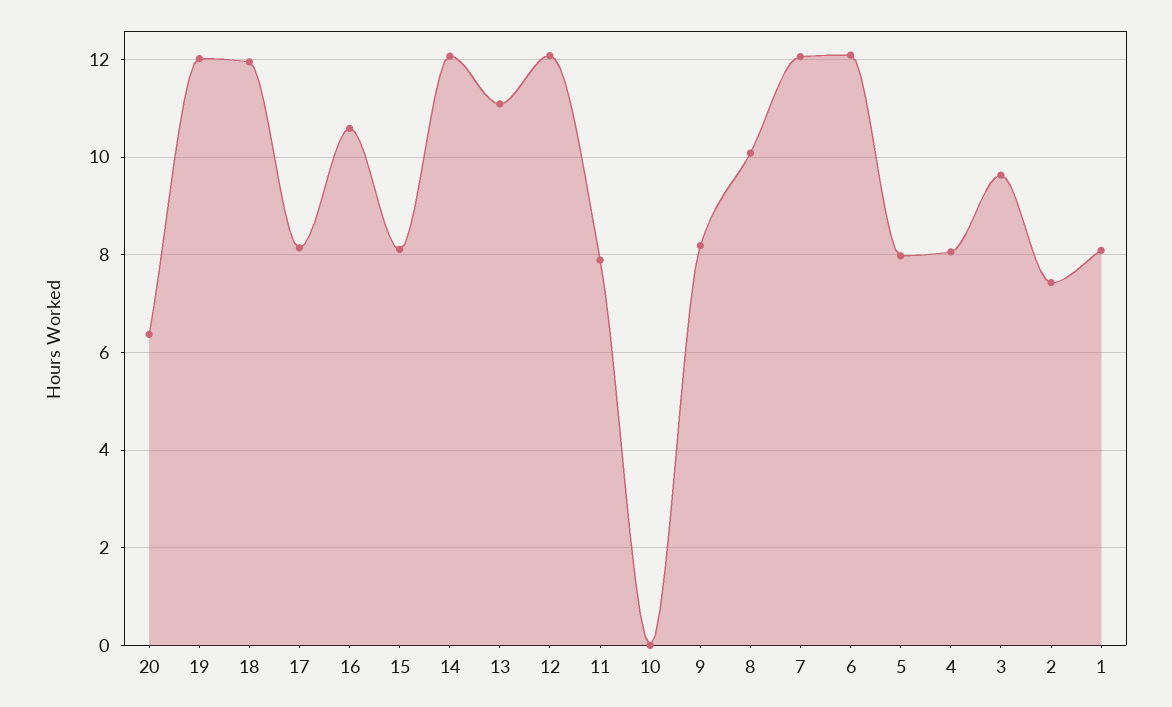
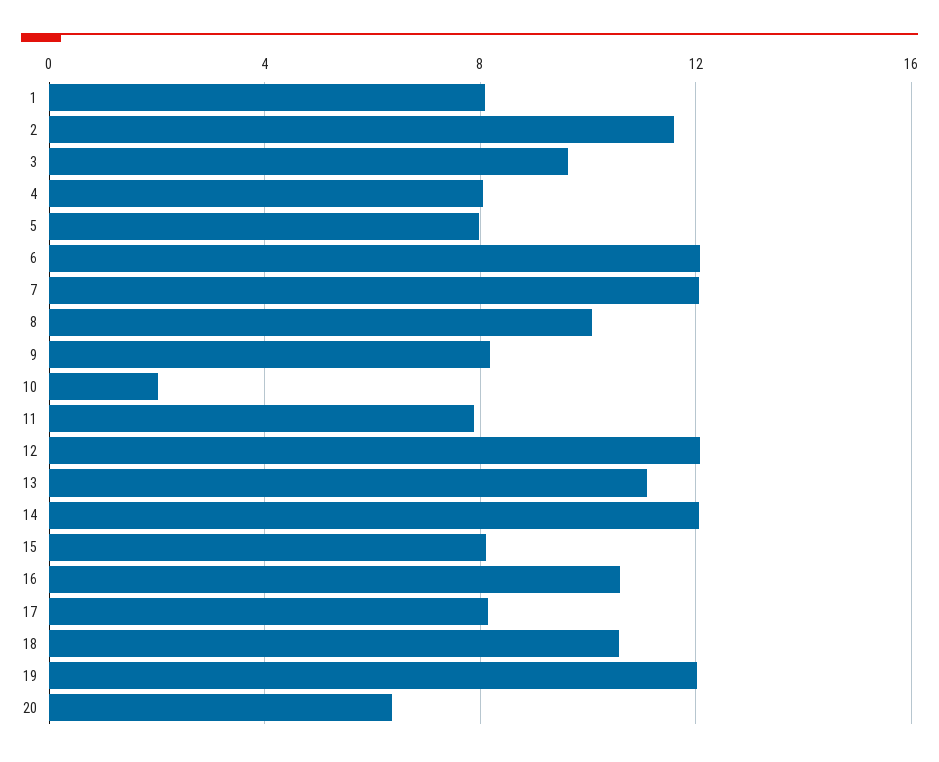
18: 12 -> 10.5
10: 0 -> 2
2: 7.4 -> 11.5

